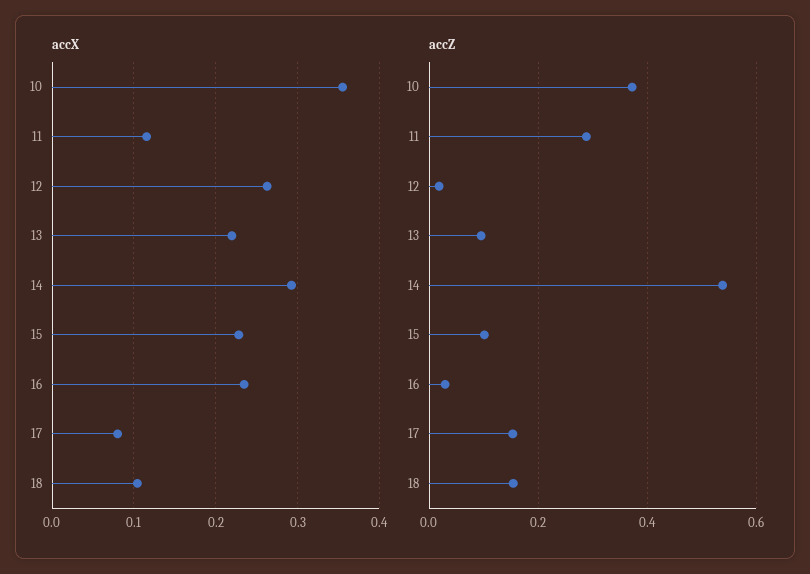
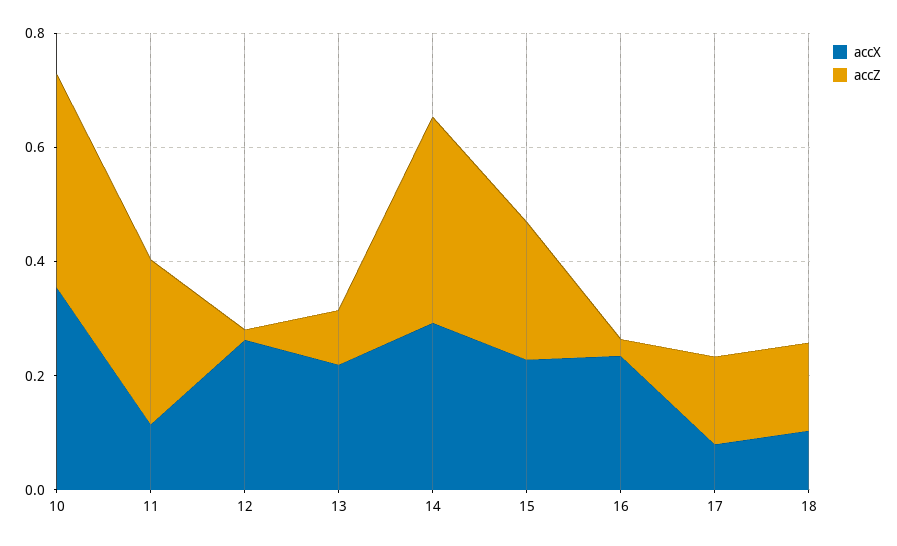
accZ, 14: 0.54 -> 0.35
accZ, 15: 0.1 -> 0.25

